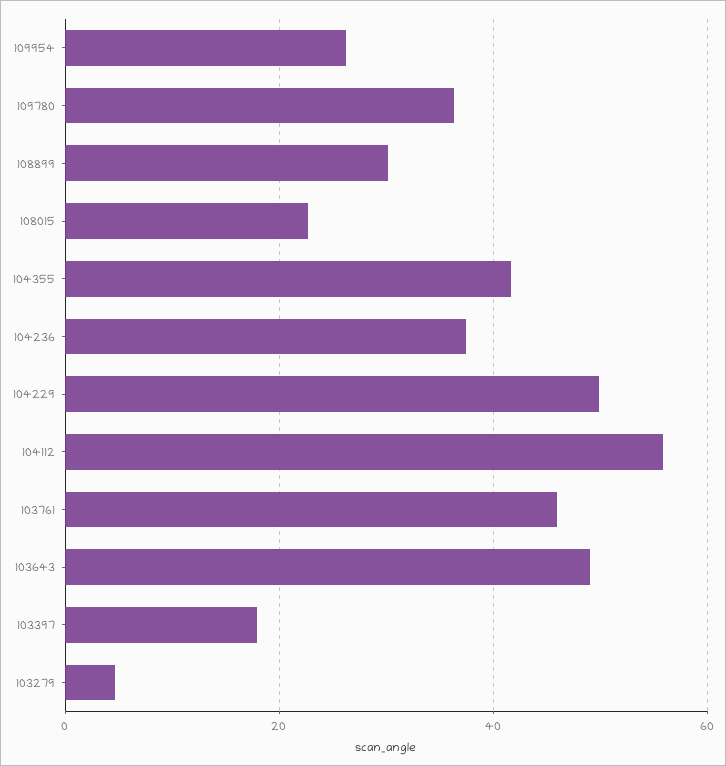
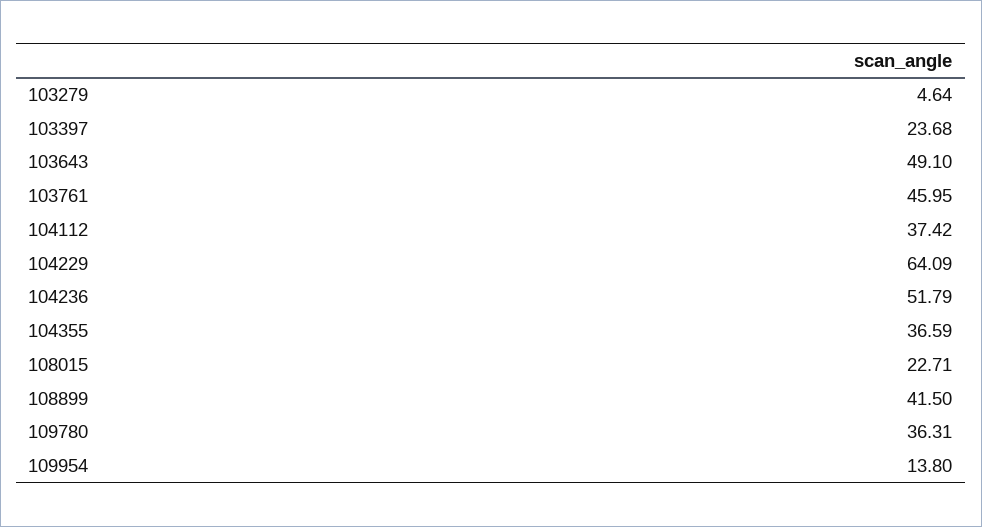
109954: 26 -> 13.8
108899: 30 -> 41.5
104355: 42 -> 36.59
104236: 38 -> 51.79
104229: 50 -> 64.09
104112: 56 -> 37.42
103397: 18 -> 23.68

